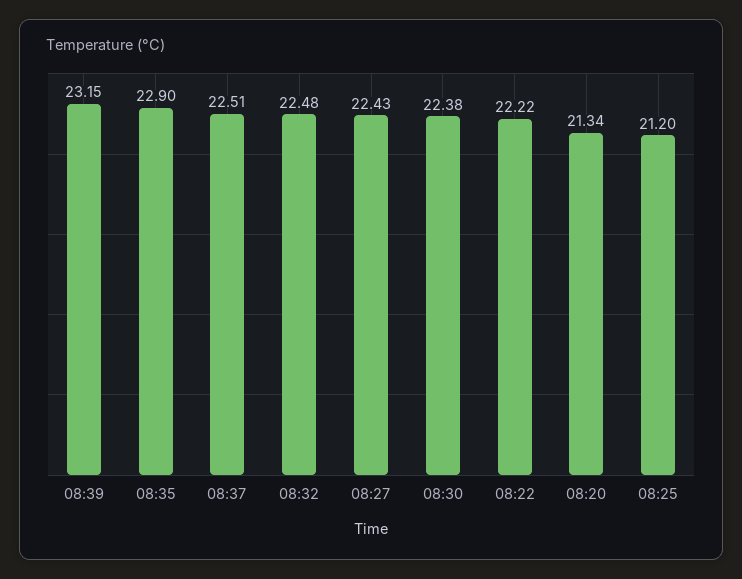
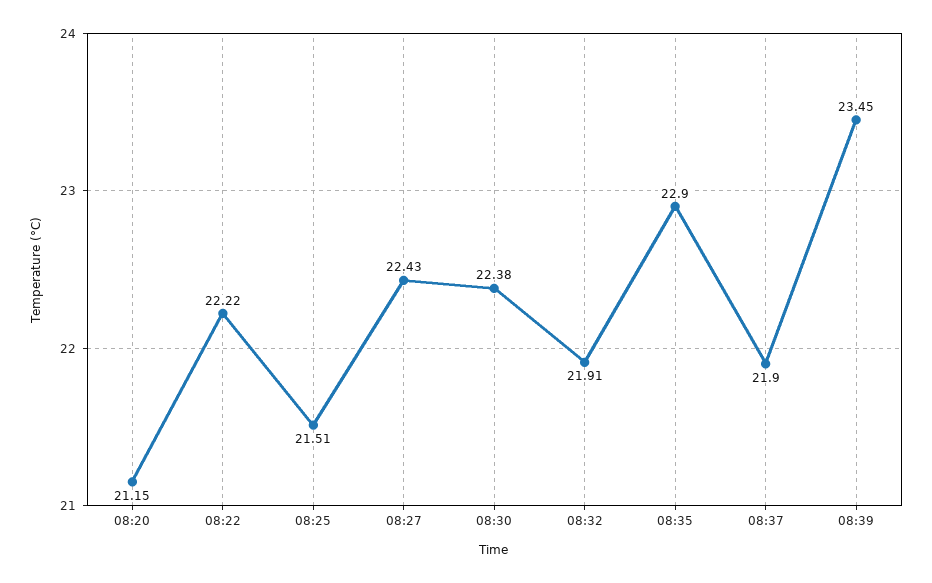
08:39: 23.15 -> 23.45
08:37: 22.51 -> 21.9
08:32: 22.48 -> 21.91
08:20: 21.34 -> 21.15
08:25: 21.2 -> 21.51

